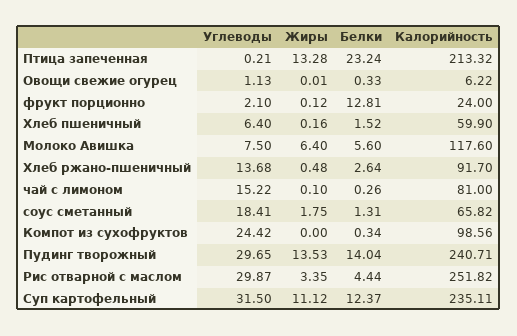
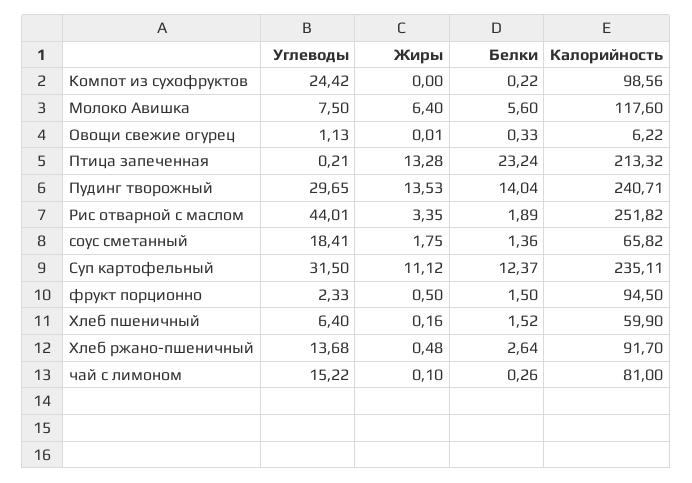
Углеводы, фрукт порционно: 2.1 -> 2.33
Жиры, фрукт порционно: 0.12 -> 0.5
Белки, фрукт порционно: 12.81 -> 1.5
Калорийность, фрукт порционно: 24 -> 94.5
Белки, соус сметанный: 1.31 -> 1.36
Белки, Компот из сухофруктов: 0.34 -> 0.22
Углеводы, Рис отварной с маслом: 29.87 -> 44.01
Белки, Рис отварной с маслом: 4.44 -> 1.89

